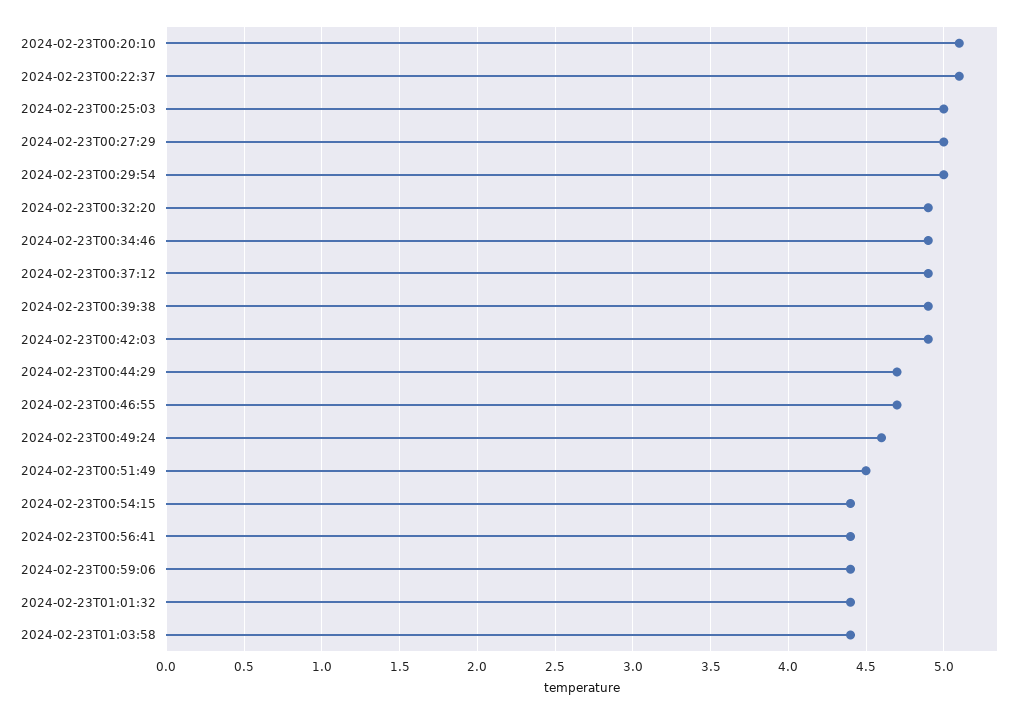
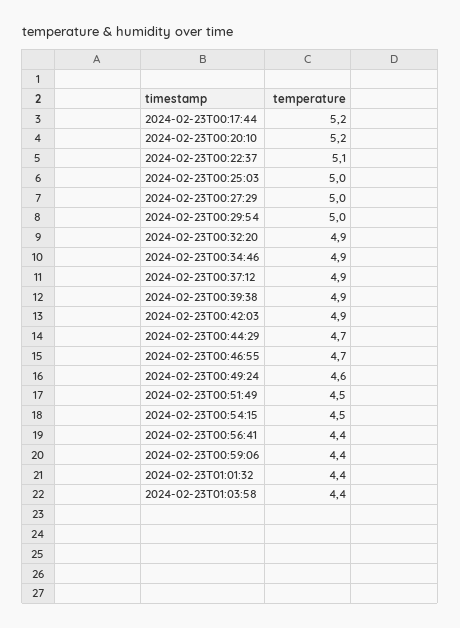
2024-02-23T00:20:10: 5.1 -> 5.2
2024-02-23T00:54:15: 4.4 -> 4.5
2024-02-23T00:17:44: none -> 5.2

